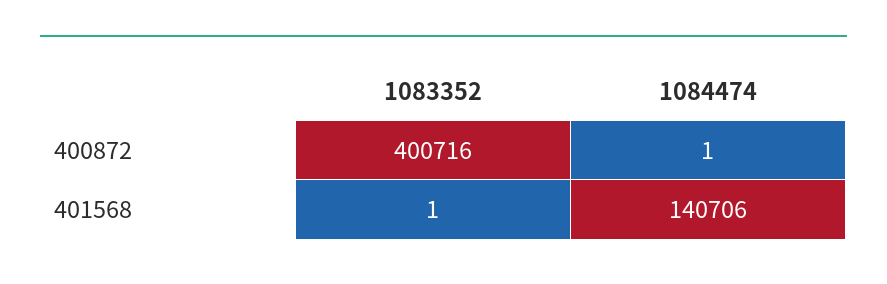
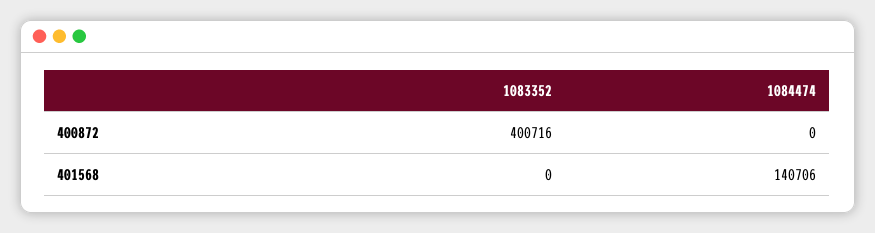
1084474, 400872: 1 -> 0
1083352, 401568: 1 -> 0

